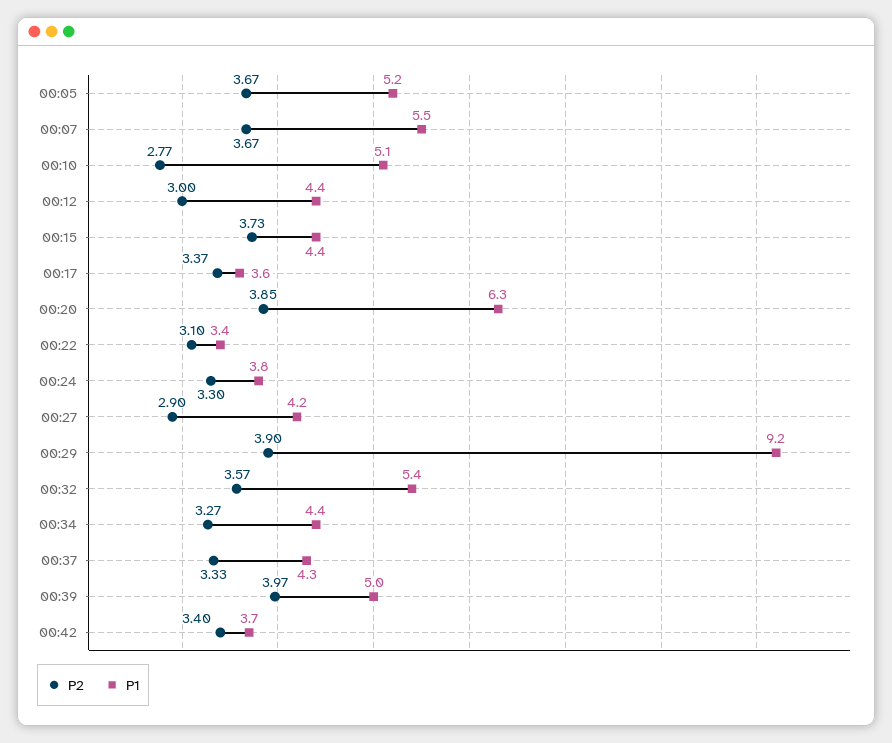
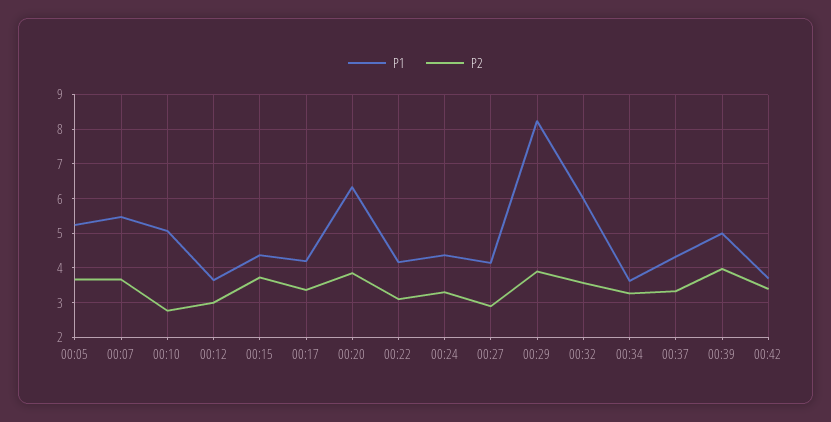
P1, 00:12: 4.4 -> 3.6
P1, 00:17: 3.6 -> 4.2
P1, 00:22: 3.4 -> 4.2
P1, 00:24: 3.8 -> 4.4
P1, 00:29: 9.2 -> 8.2
P1, 00:32: 5.4 -> 6
P1, 00:34: 4.4 -> 3.6

